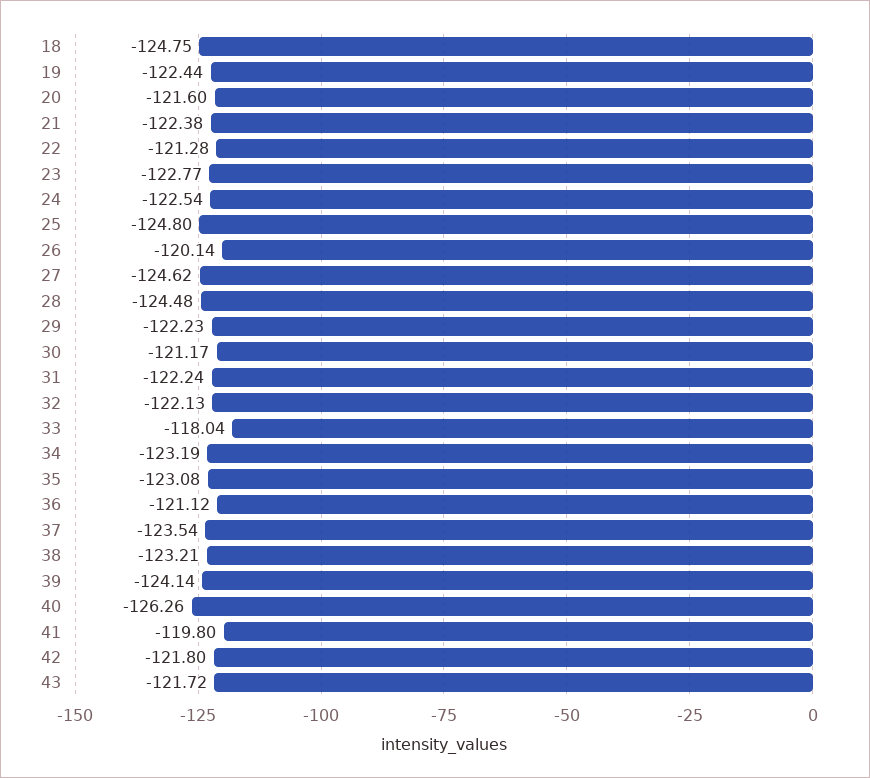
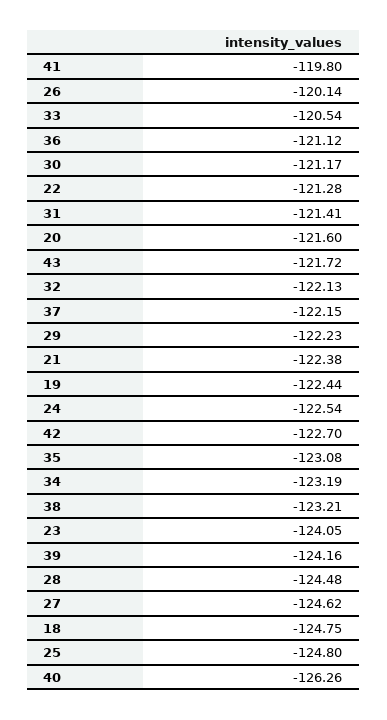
23: -122.77 -> -124.05
31: -122.24 -> -121.41
33: -118.04 -> -120.54
37: -123.54 -> -122.15
39: -124.14 -> -124.16
42: -121.8 -> -122.7

